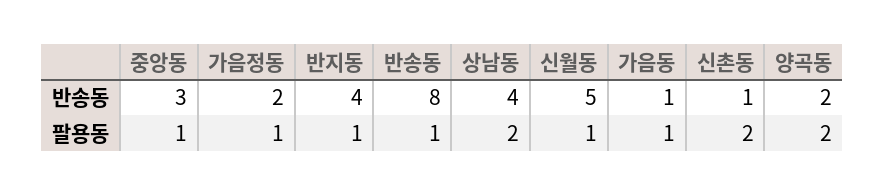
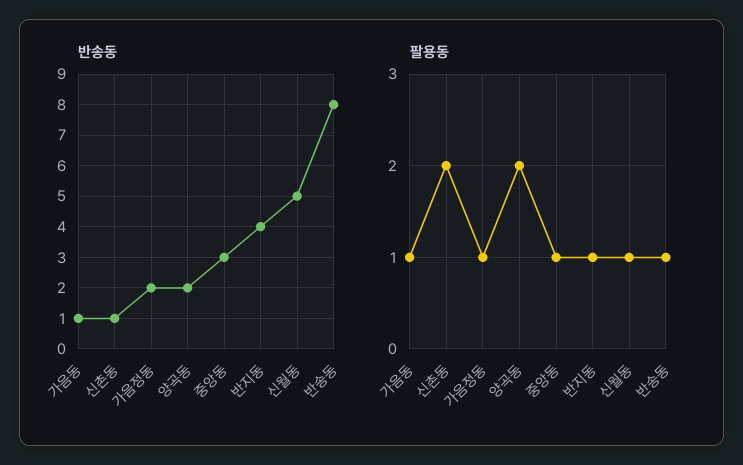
반송동, 상남동: 4 -> none
팔용동, 상남동: 2 -> none

